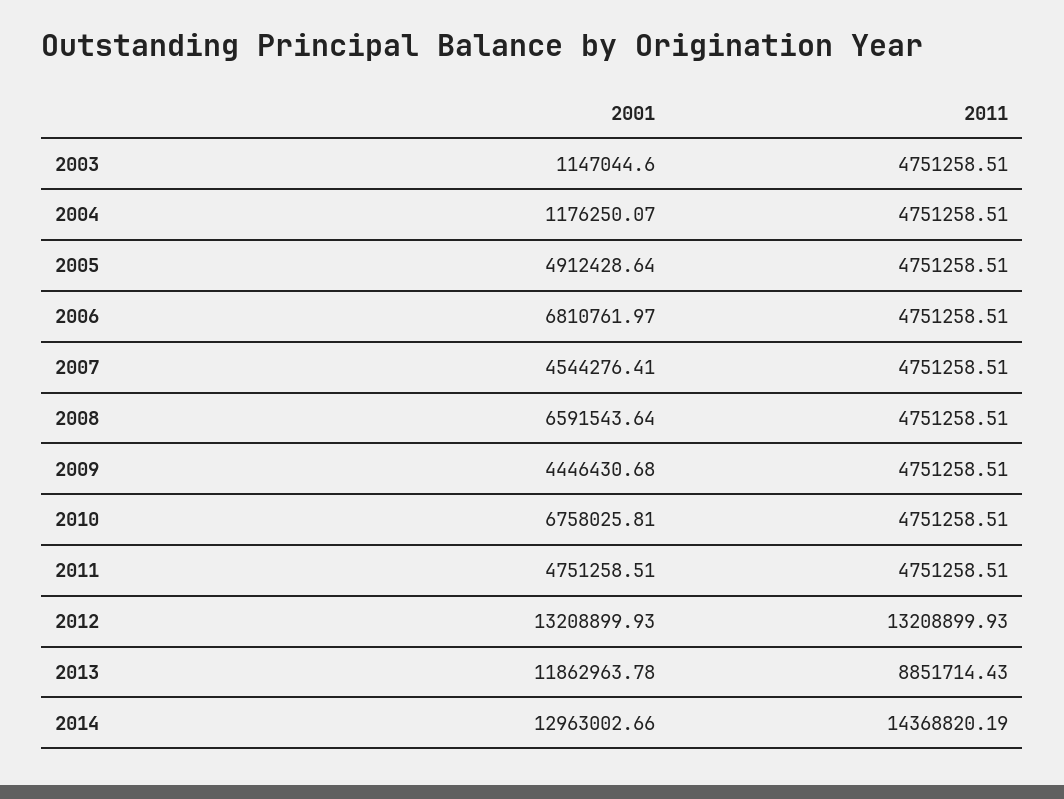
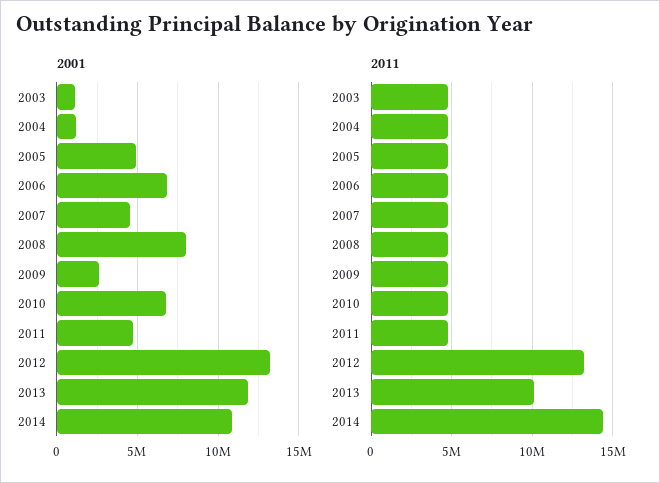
2001, 2008: 6591543.64 -> 8000000
2001, 2009: 4446430.68 -> 2500000
2011, 2013: 8851714.43 -> 10000000
2001, 2014: 12963002.66 -> 11000000

